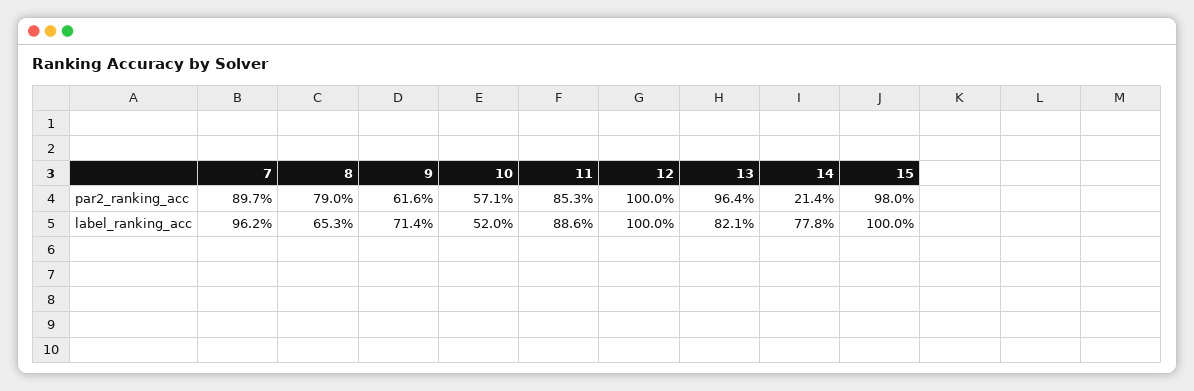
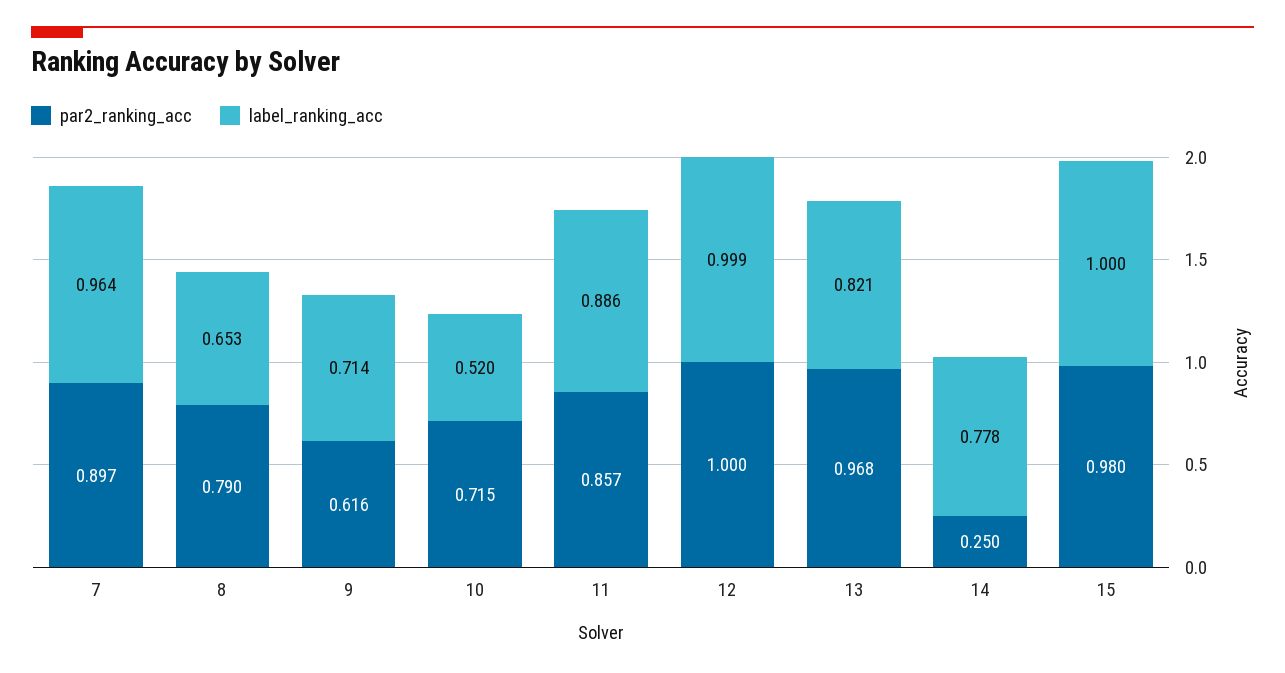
par2_ranking_acc, 10: 0.571 -> 0.715
par2_ranking_acc, 11: 0.853 -> 0.857
par2_ranking_acc, 13: 0.964 -> 0.968
par2_ranking_acc, 14: 0.214 -> 0.25
label_ranking_acc, 7: 0.962 -> 0.964
label_ranking_acc, 12: 1 -> 0.999

